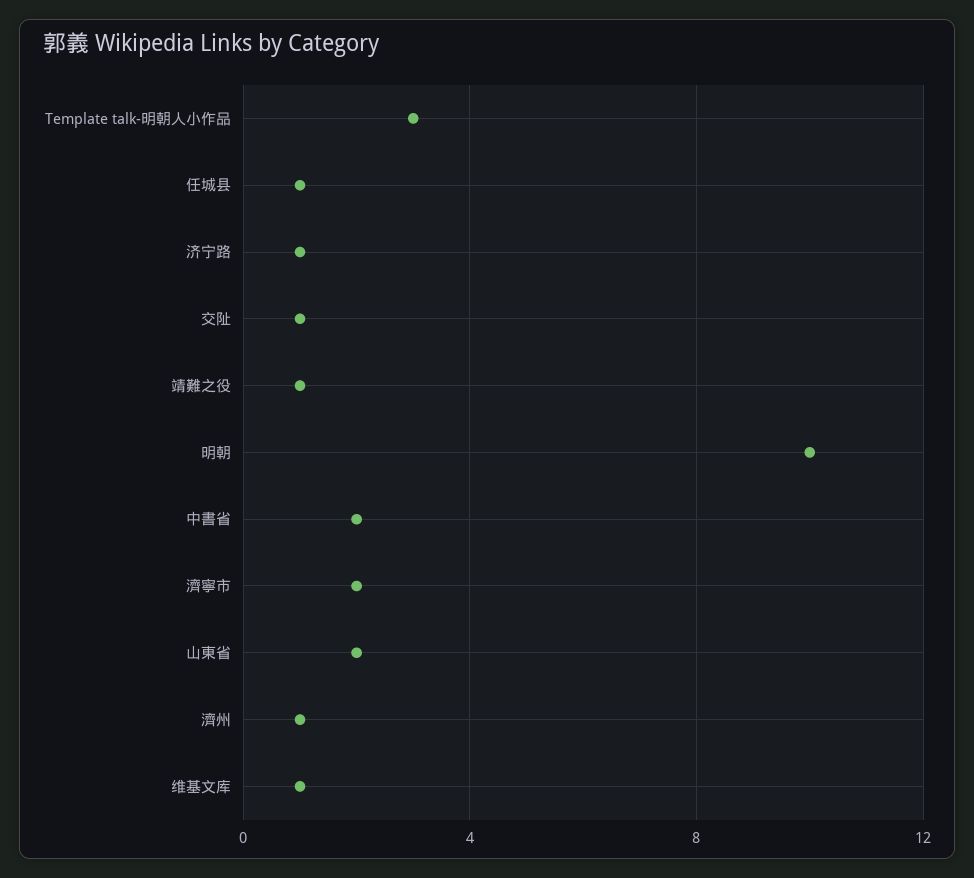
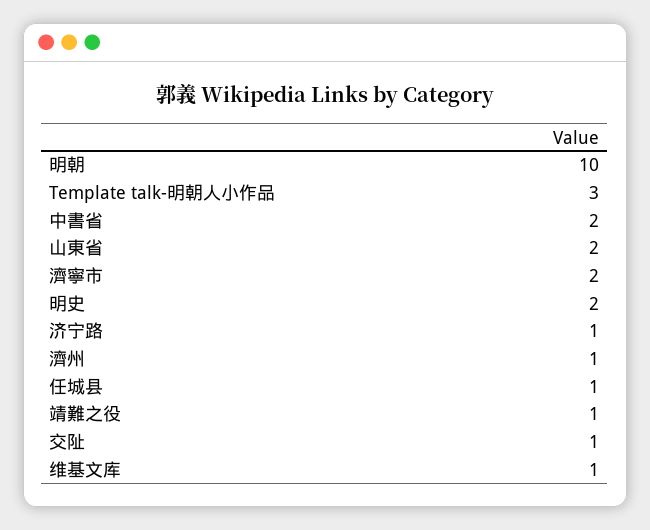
明史: none -> 2

